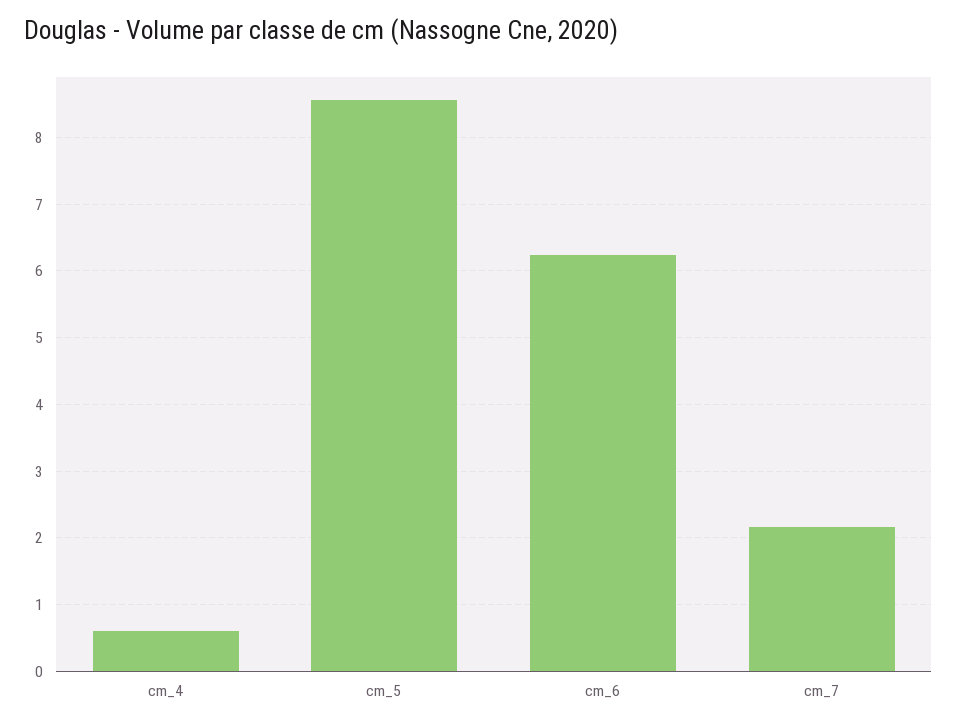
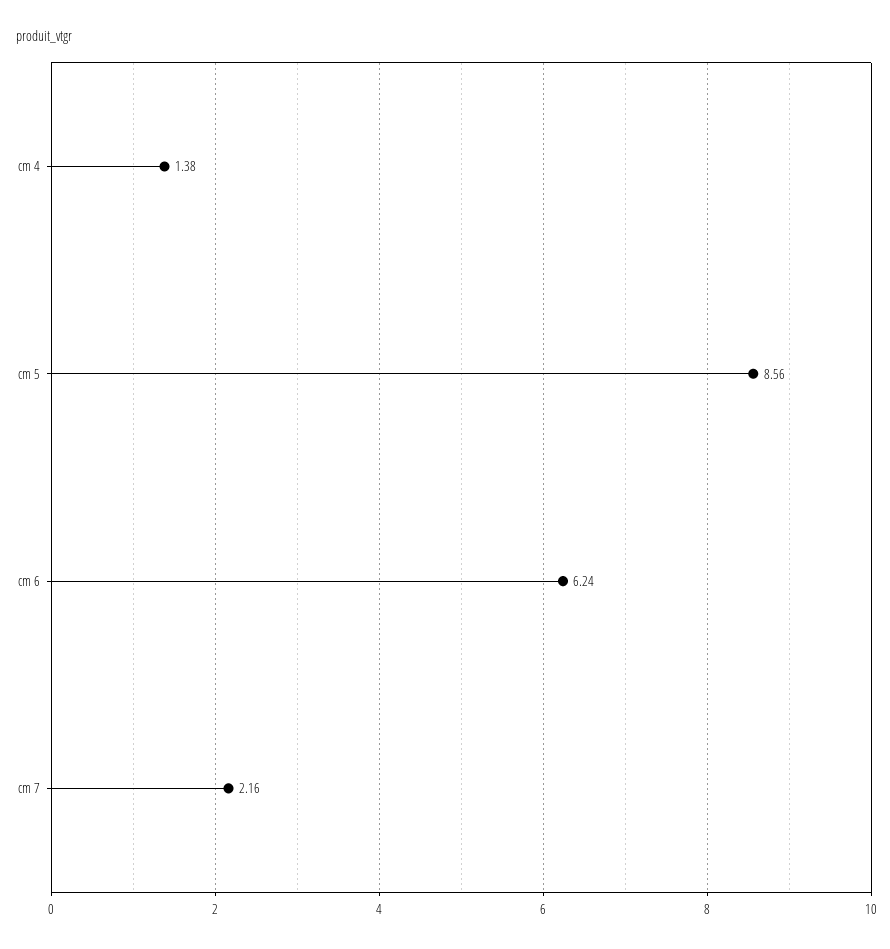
cm_4: 0.6 -> 1.38

